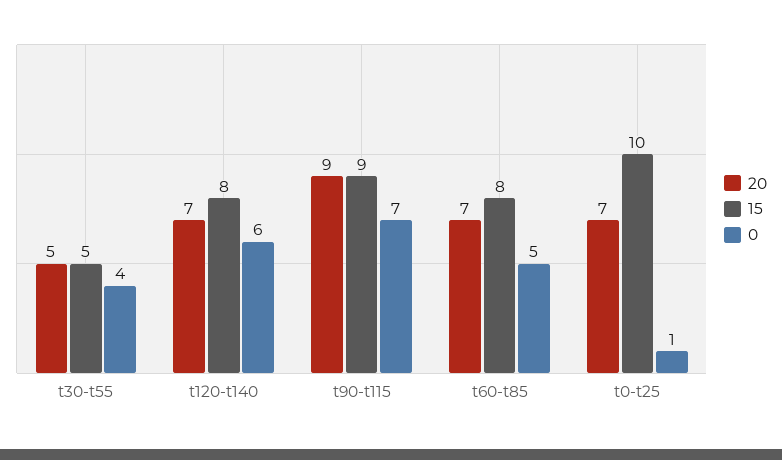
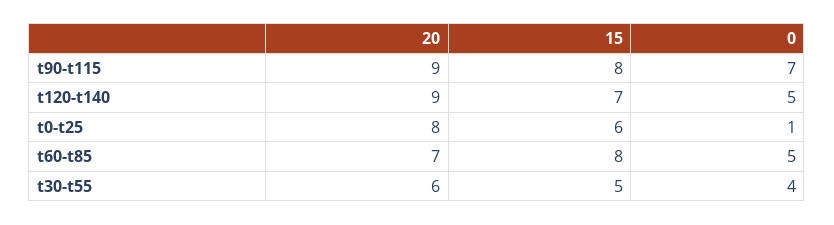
20, t30-t55: 5 -> 6
20, t120-t140: 7 -> 9
15, t120-t140: 8 -> 7
0, t120-t140: 6 -> 5
15, t90-t115: 9 -> 8
20, t0-t25: 7 -> 8
15, t0-t25: 10 -> 6

